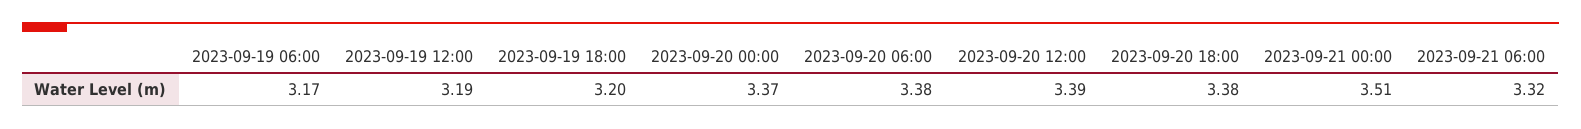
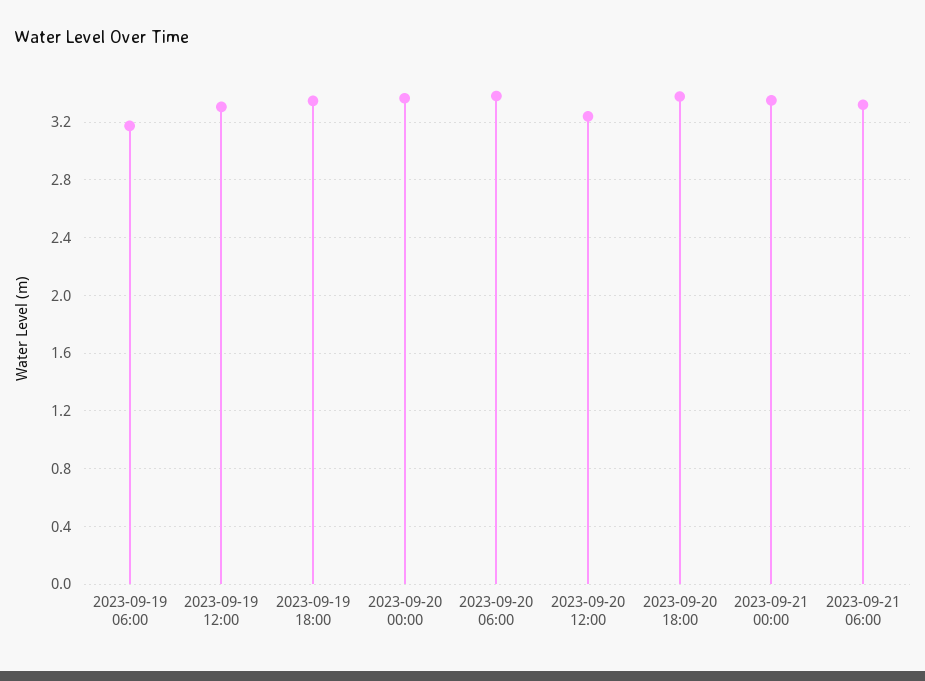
2023-09-19 12:00: 3.19 -> 3.3
2023-09-19 18:00: 3.2 -> 3.35
2023-09-20 12:00: 3.39 -> 3.25
2023-09-21 00:00: 3.51 -> 3.35

